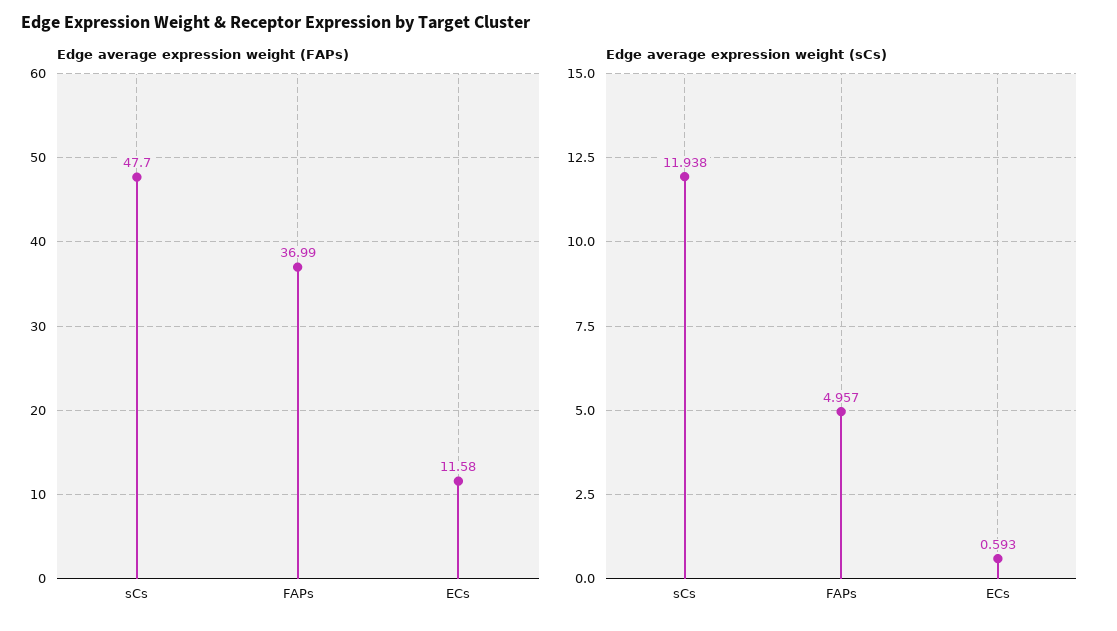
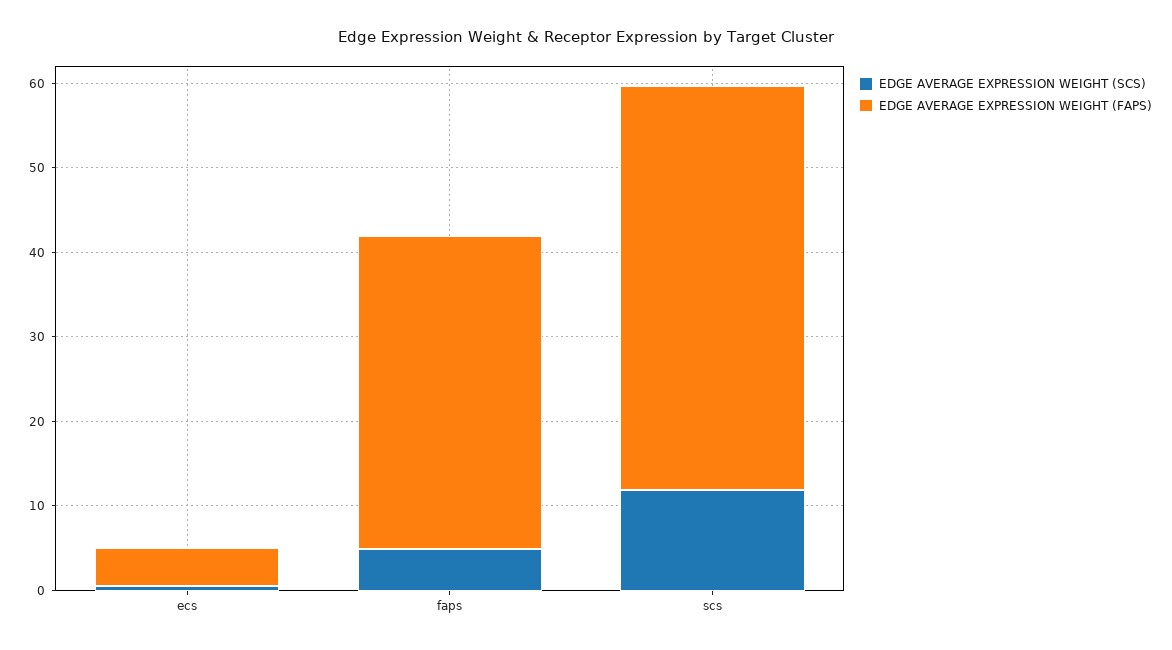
Edge average expression weight (FAPs), ECs: 11.58 -> 4

